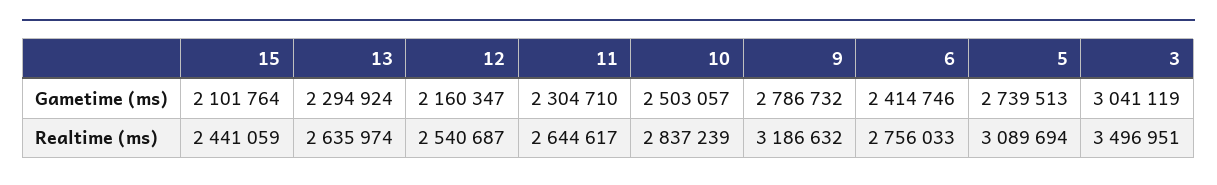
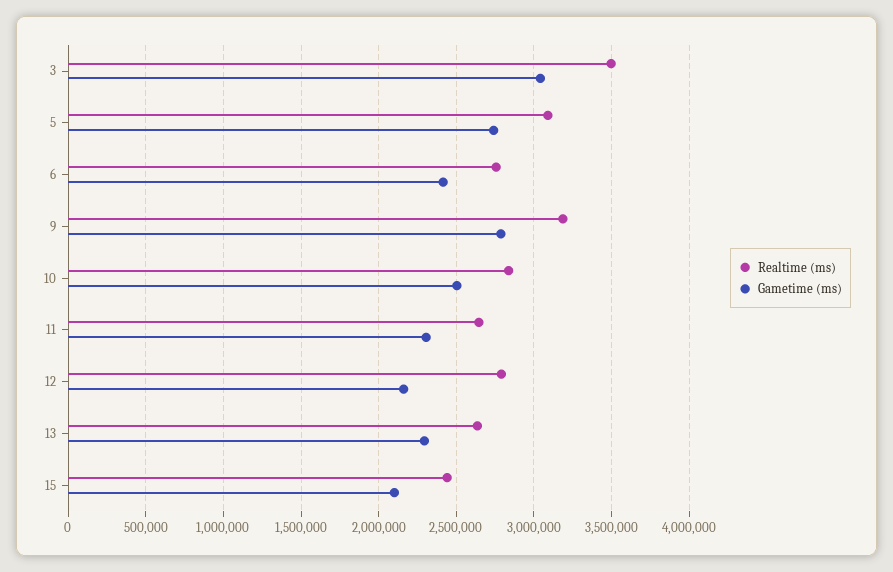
Realtime (ms), 12: 2540687 -> 2800000

